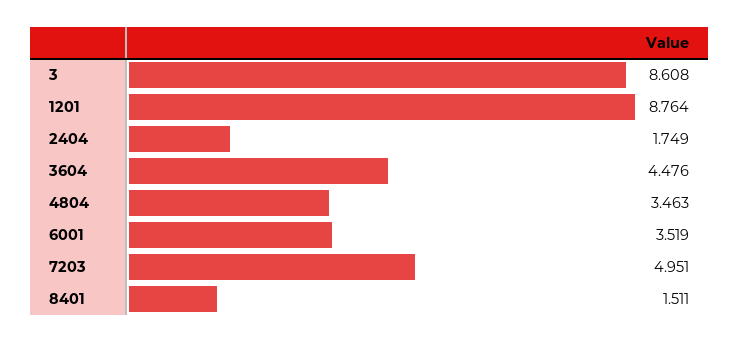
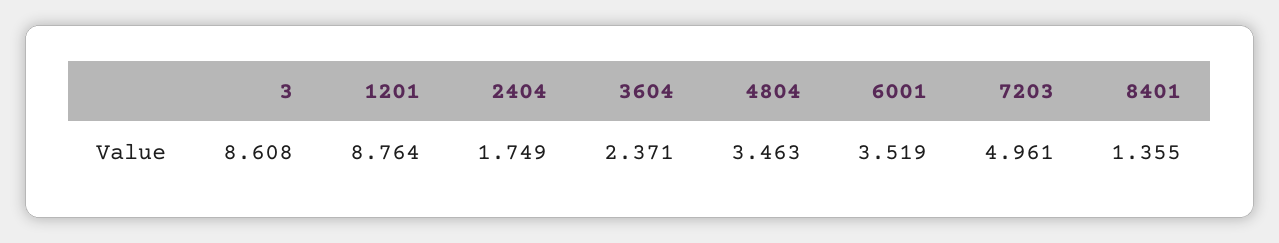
3604: 4.476 -> 2.371
7203: 4.951 -> 4.961
8401: 1.511 -> 1.355

